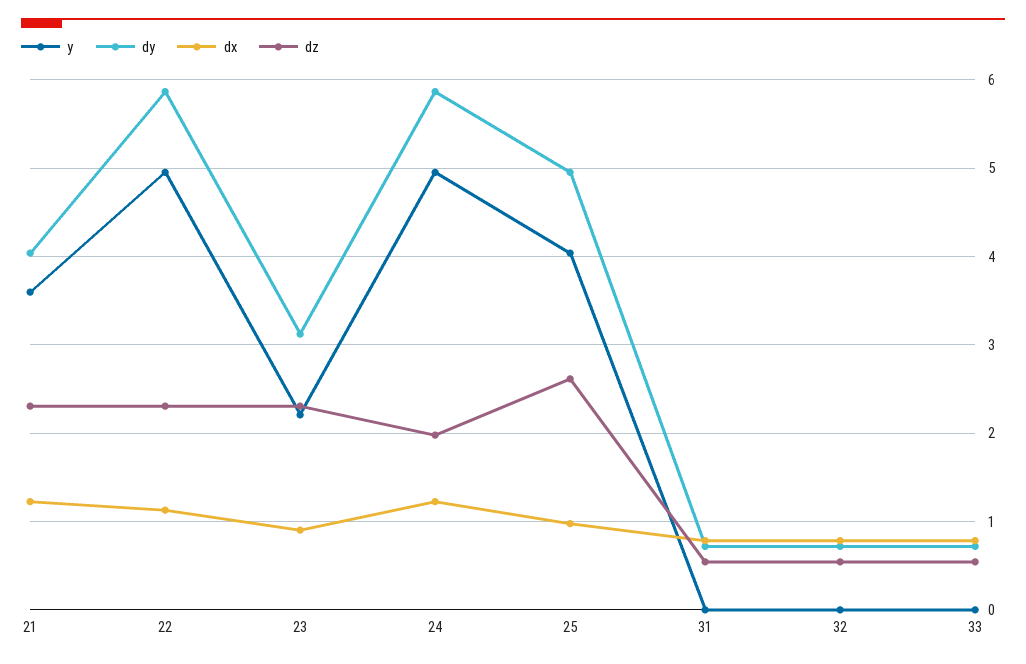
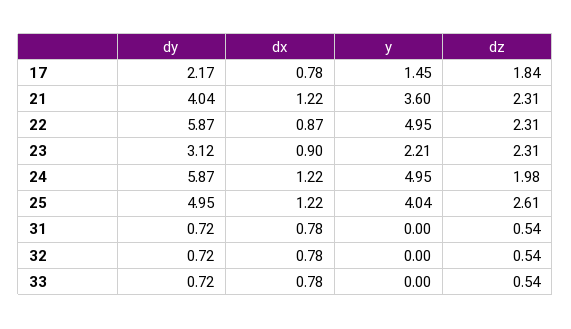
dx, 22: 1.1 -> 0.87
dx, 25: 1 -> 1.22
dy, 17: none -> 2.17
dx, 17: none -> 0.78
y, 17: none -> 1.45
dz, 17: none -> 1.84

